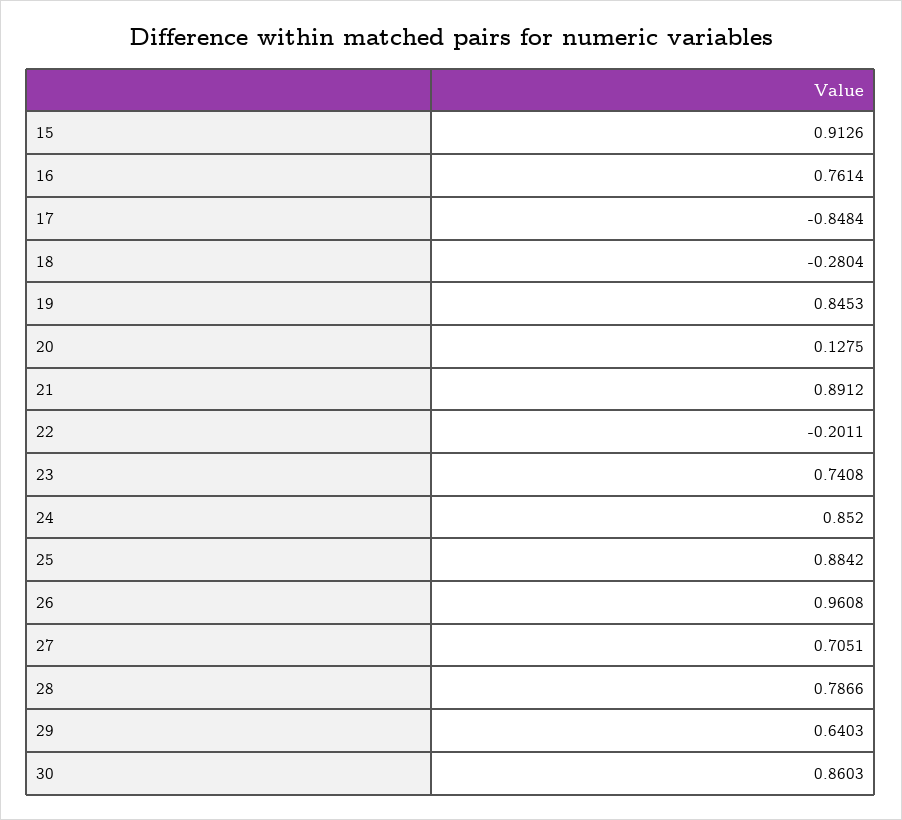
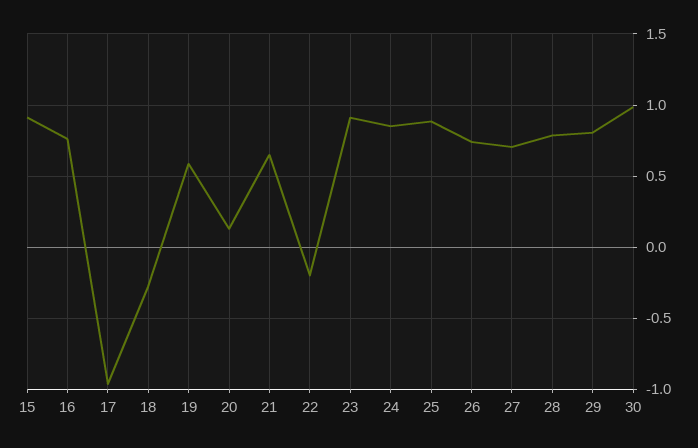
17: -0.8484 -> -0.95
19: 0.8453 -> 0.6
21: 0.8912 -> 0.65
23: 0.7408 -> 0.9
26: 0.9608 -> 0.75
29: 0.6403 -> 0.8
30: 0.8603 -> 1

